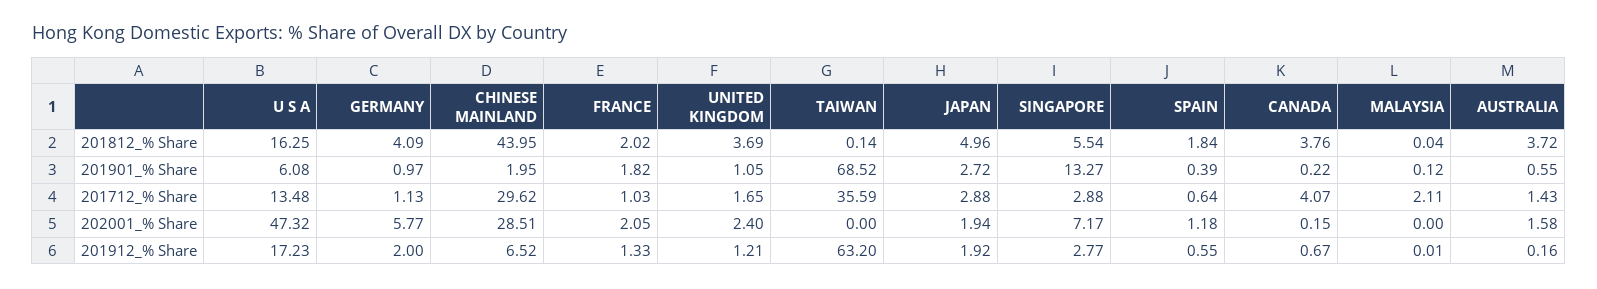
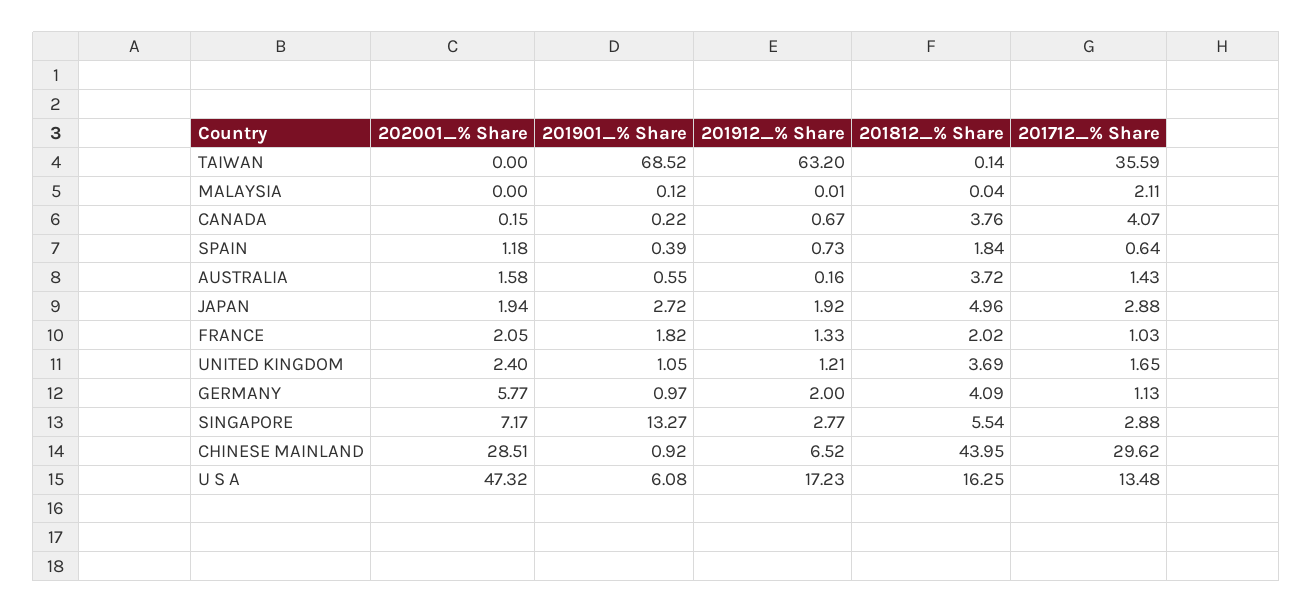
CHINESE MAINLAND, 201901_% Share: 1.95 -> 0.92
SPAIN, 201912_% Share: 0.55 -> 0.73

